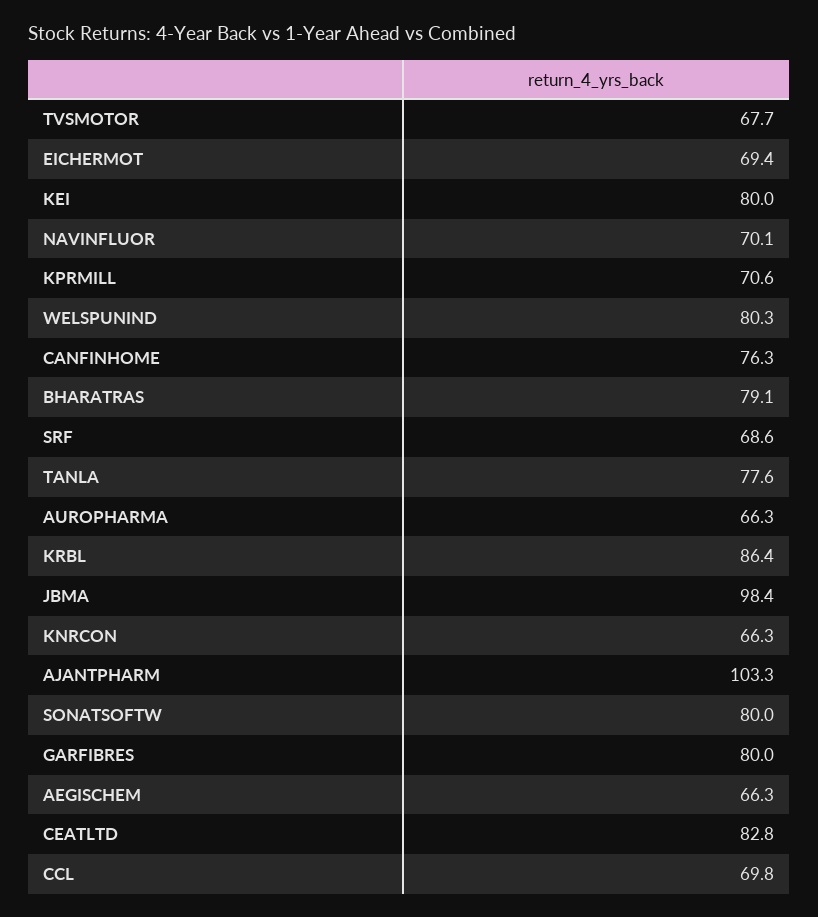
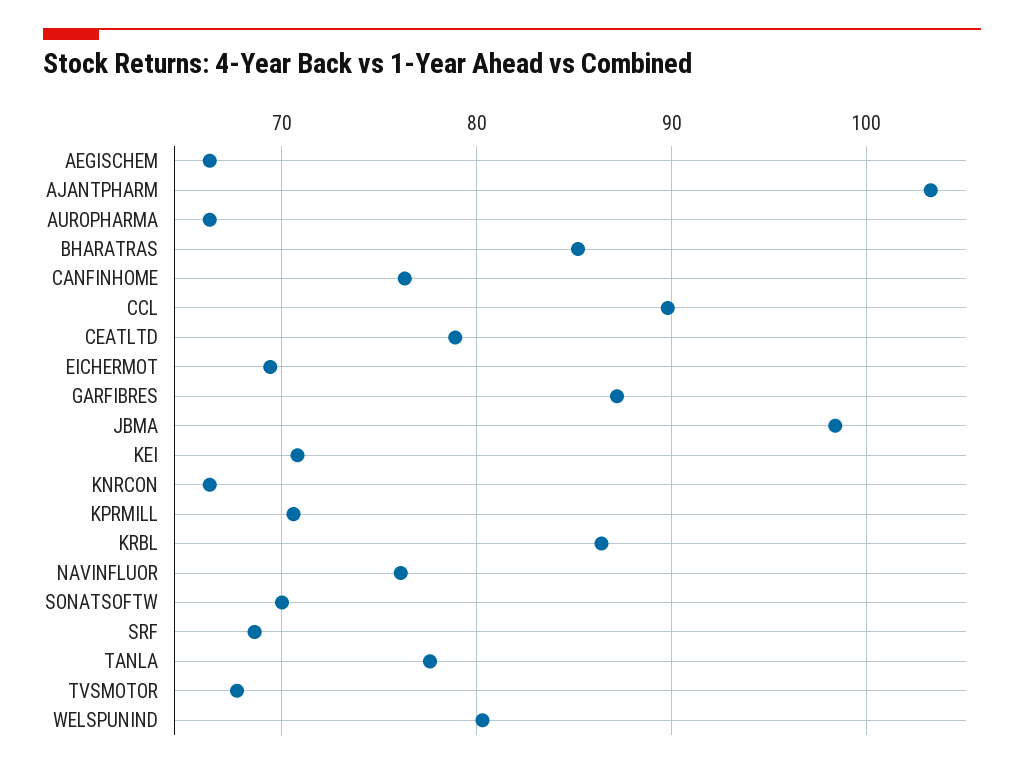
KEI: 80 -> 71
NAVINFLUOR: 70.1 -> 76
BHARATRAS: 79.1 -> 85
SONATSOFTW: 80 -> 70
GARFIBRES: 80 -> 87
CEATLTD: 82.8 -> 79
CCL: 69.8 -> 90

